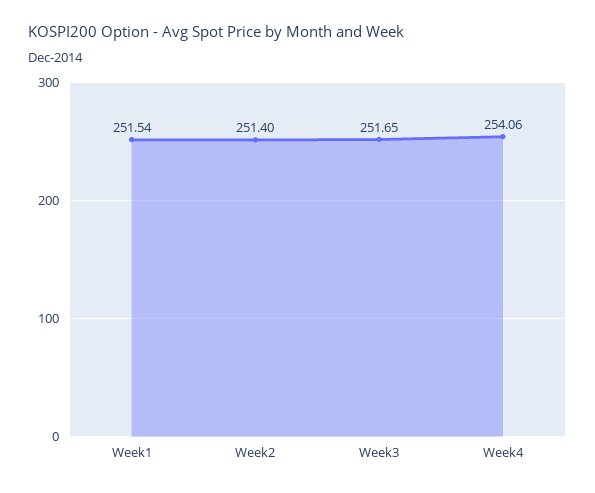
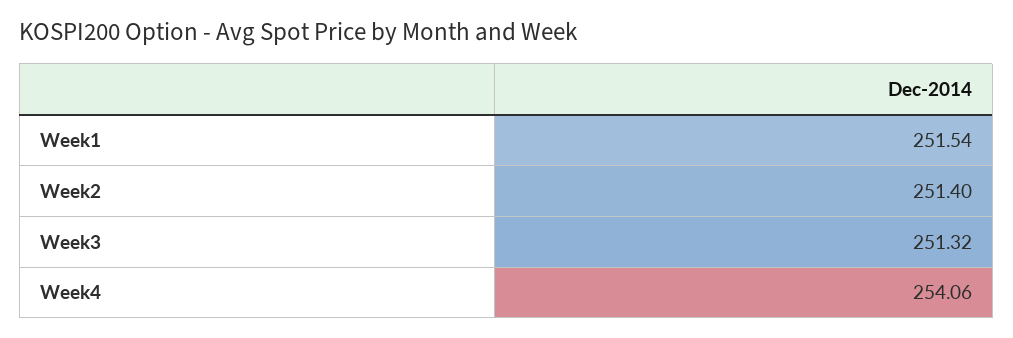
Week3: 251.65 -> 251.32

